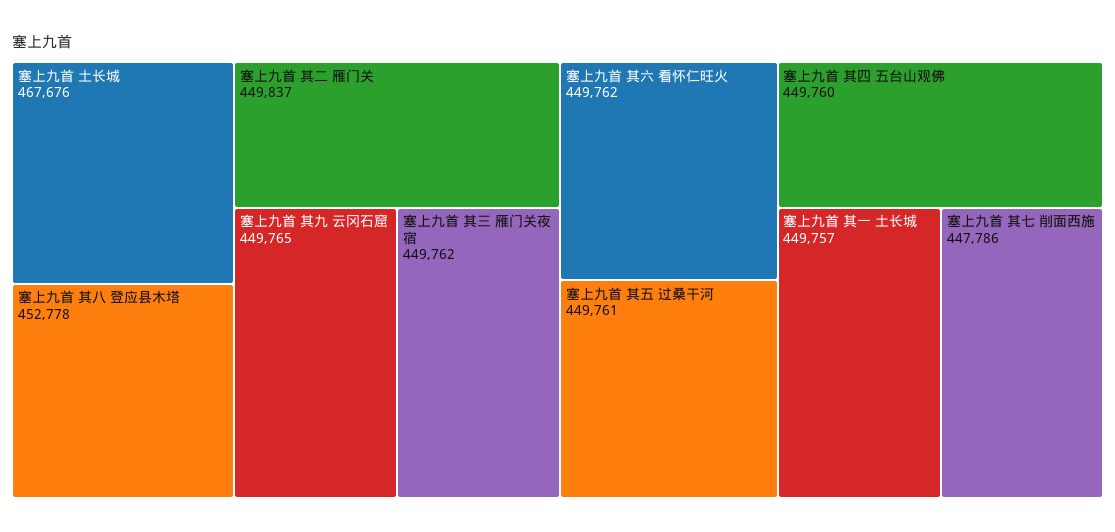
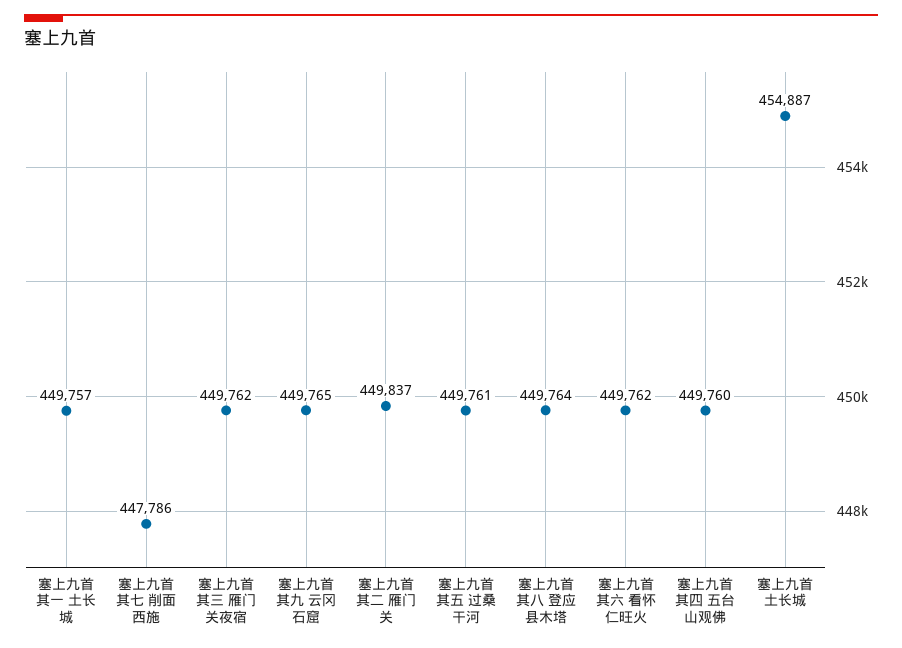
塞上九首 土长城: 467676 -> 454887
塞上九首 其八 登应县木塔: 452778 -> 449764

